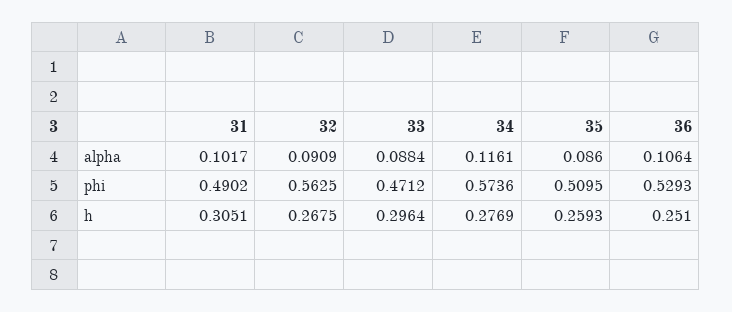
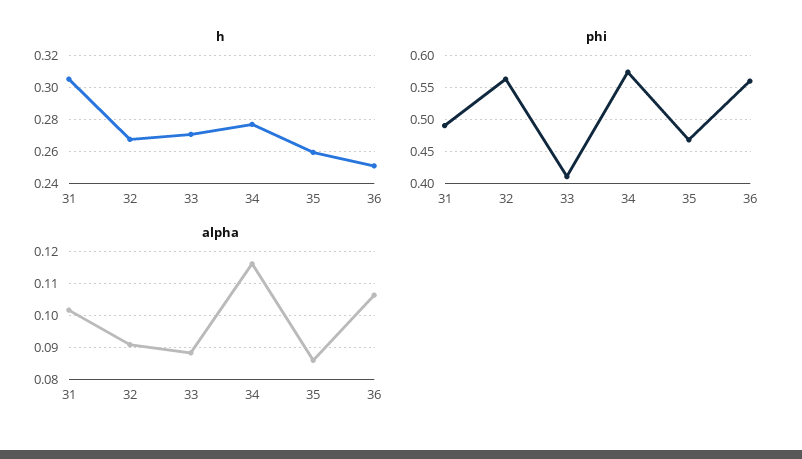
phi, 33: 0.4712 -> 0.41
phi, 35: 0.5095 -> 0.47
phi, 36: 0.5293 -> 0.56
h, 33: 0.2964 -> 0.27

